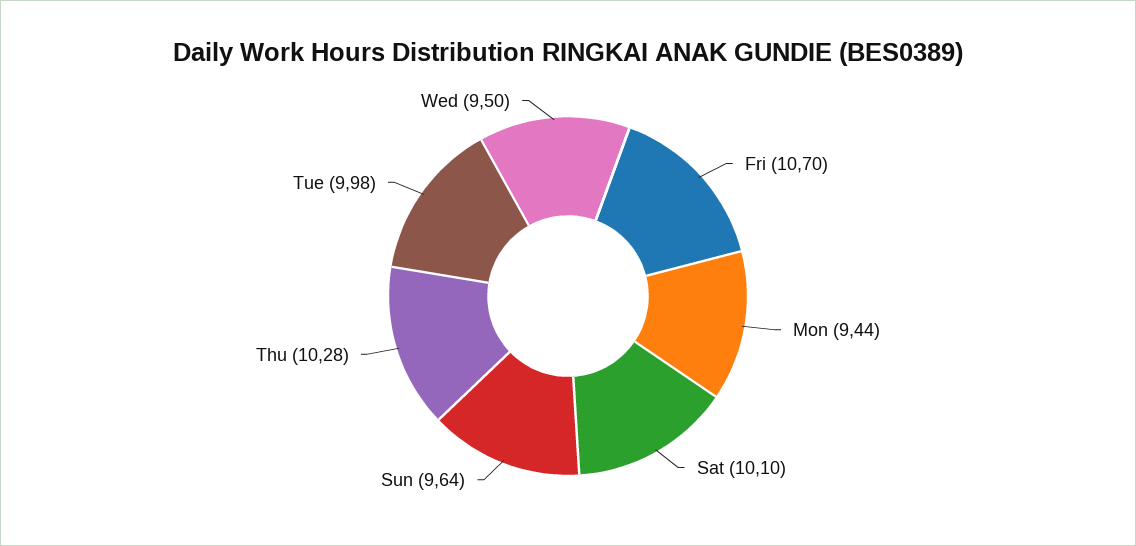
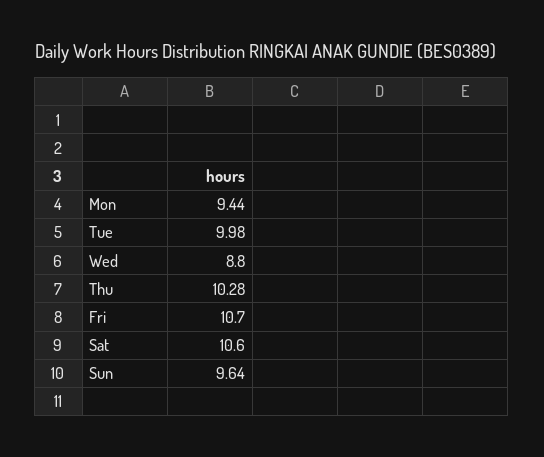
Sat: 10.1 -> 10.6
Wed: 9.5 -> 8.8

